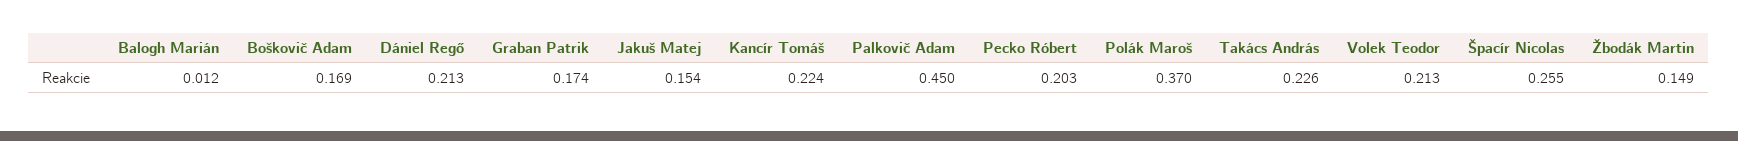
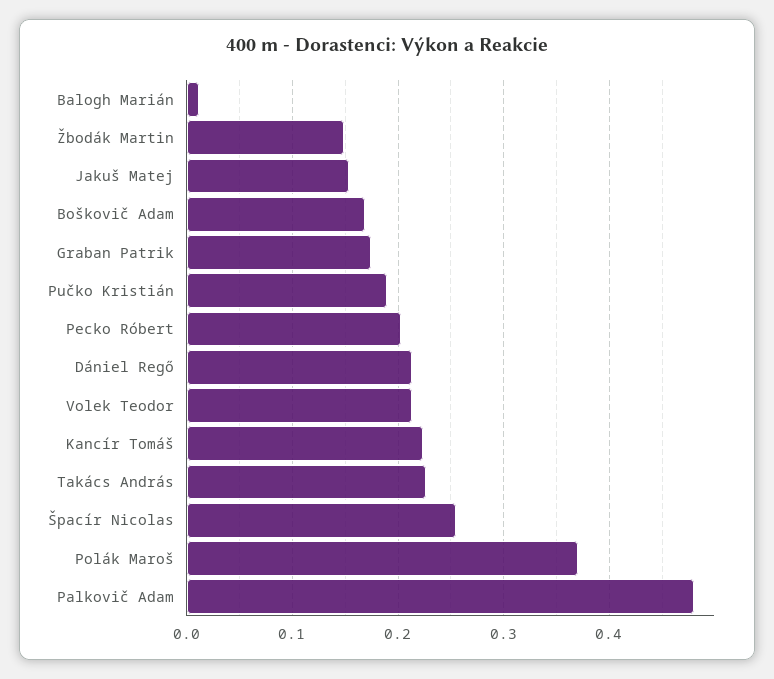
Palkovič Adam: 0.45 -> 0.48
Pučko Kristián: none -> 0.19

